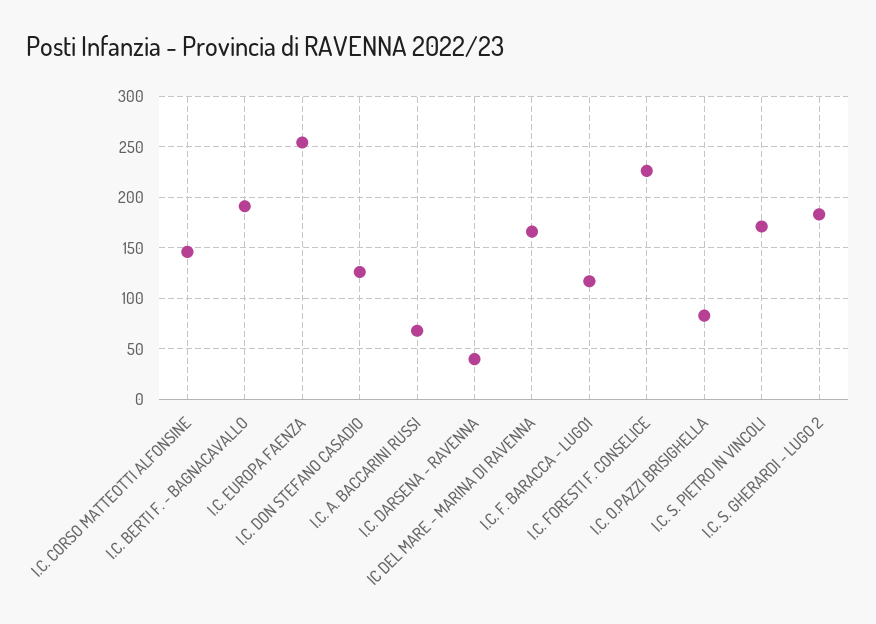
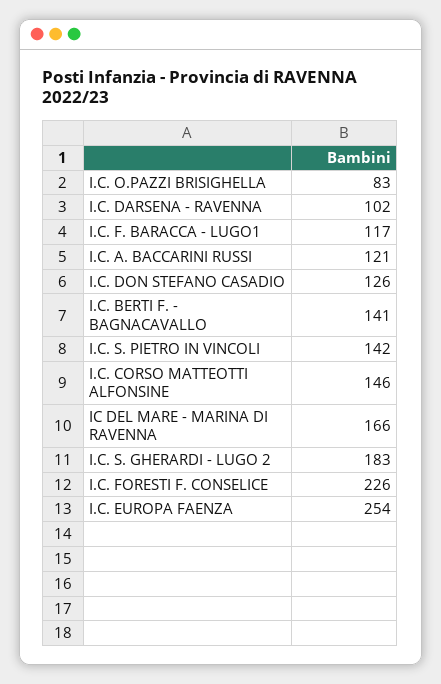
I.C. BERTI F. - BAGNACAVALLO: 190 -> 141
I.C. A. BACCARINI RUSSI: 70 -> 121
I.C. DARSENA - RAVENNA: 40 -> 102
I.C. S. PIETRO IN VINCOLI: 170 -> 142

